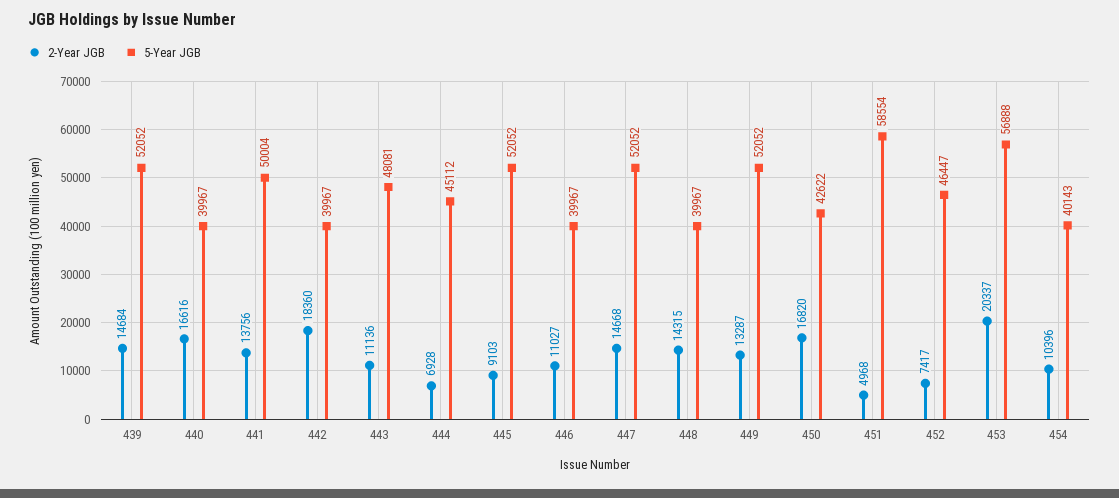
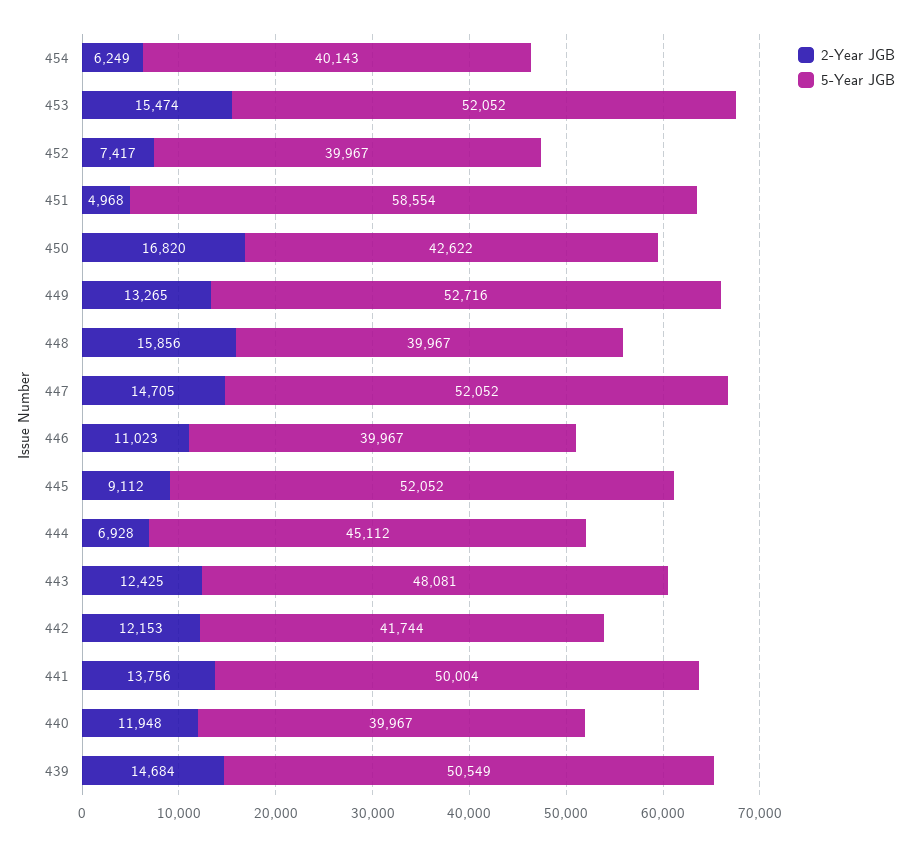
5-Year JGB, 439: 52052 -> 50549
2-Year JGB, 440: 16616 -> 11948
2-Year JGB, 442: 18360 -> 12153
5-Year JGB, 442: 39967 -> 41744
2-Year JGB, 443: 11136 -> 12425
2-Year JGB, 445: 9103 -> 9112
2-Year JGB, 446: 11027 -> 11023
2-Year JGB, 447: 14668 -> 14705
2-Year JGB, 448: 14315 -> 15856
2-Year JGB, 449: 13287 -> 13265
5-Year JGB, 449: 52052 -> 52716
5-Year JGB, 452: 46447 -> 39967
2-Year JGB, 453: 20337 -> 15474
5-Year JGB, 453: 56888 -> 52052
2-Year JGB, 454: 10396 -> 6249

